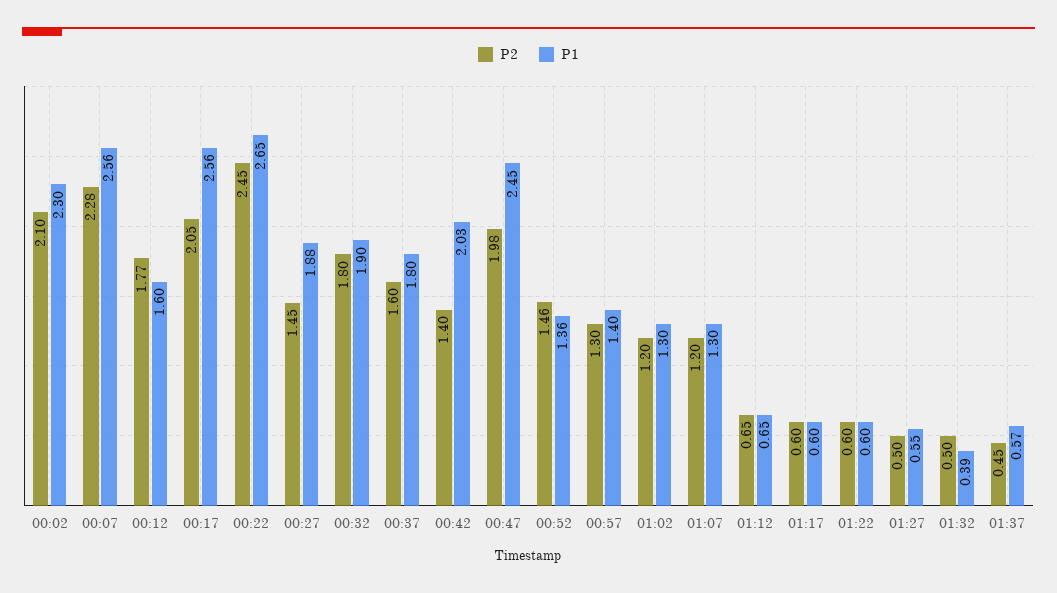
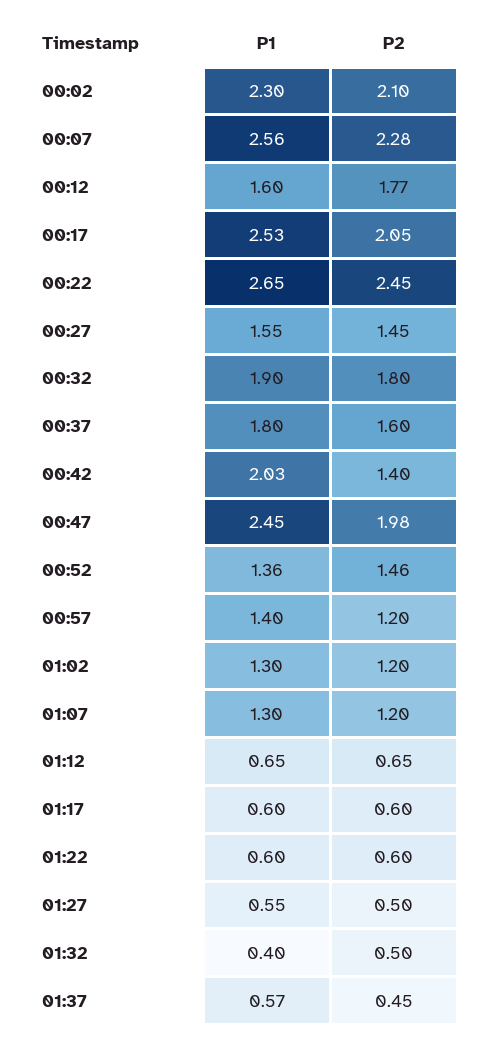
P1, 00:17: 2.56 -> 2.53
P1, 00:27: 1.88 -> 1.55
P2, 00:57: 1.3 -> 1.2
P1, 01:32: 0.39 -> 0.4

